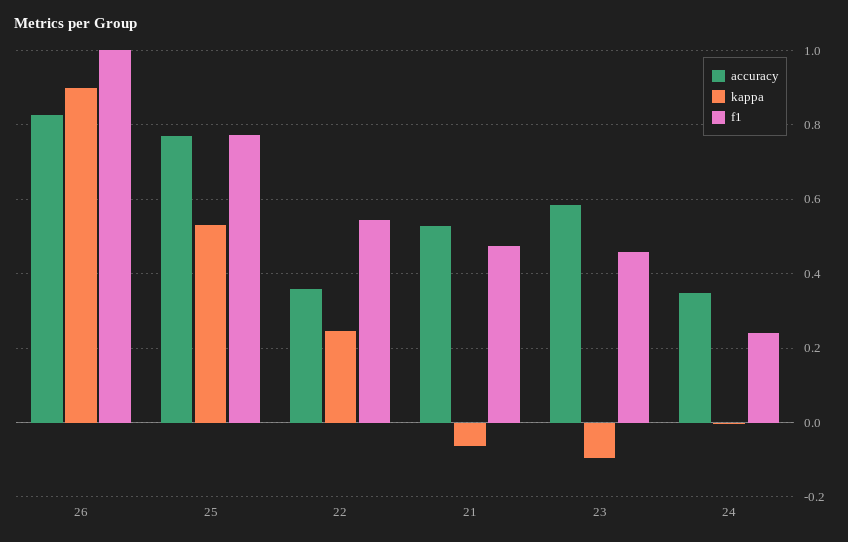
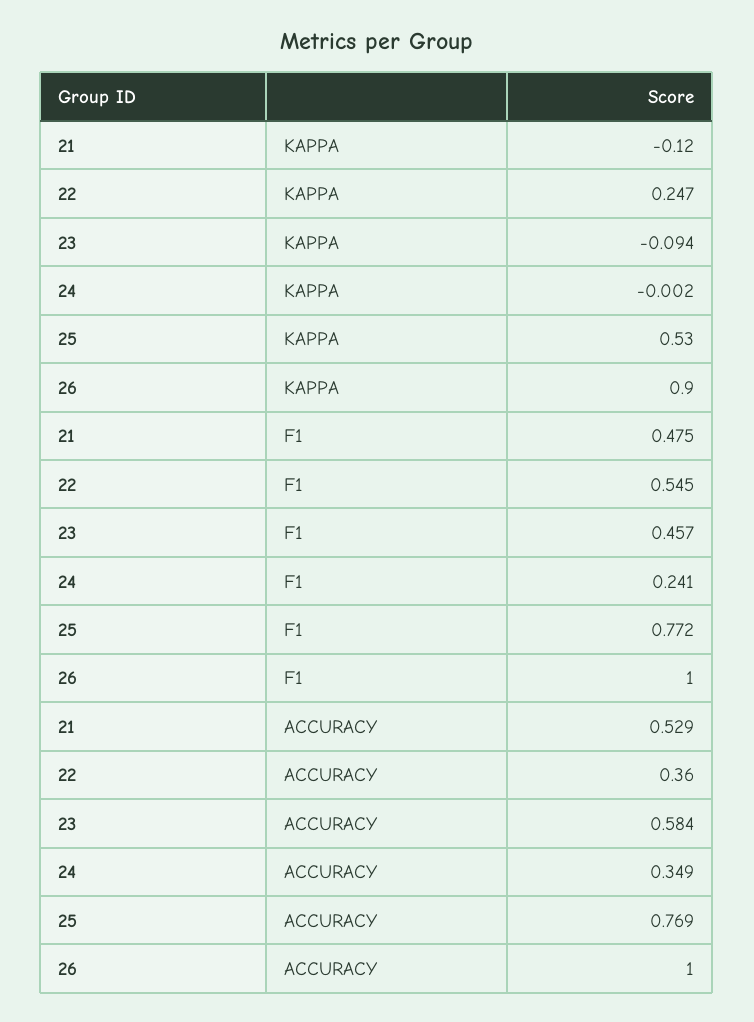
accuracy, 26: 0.82 -> 1
kappa, 21: -0.06 -> -0.12

